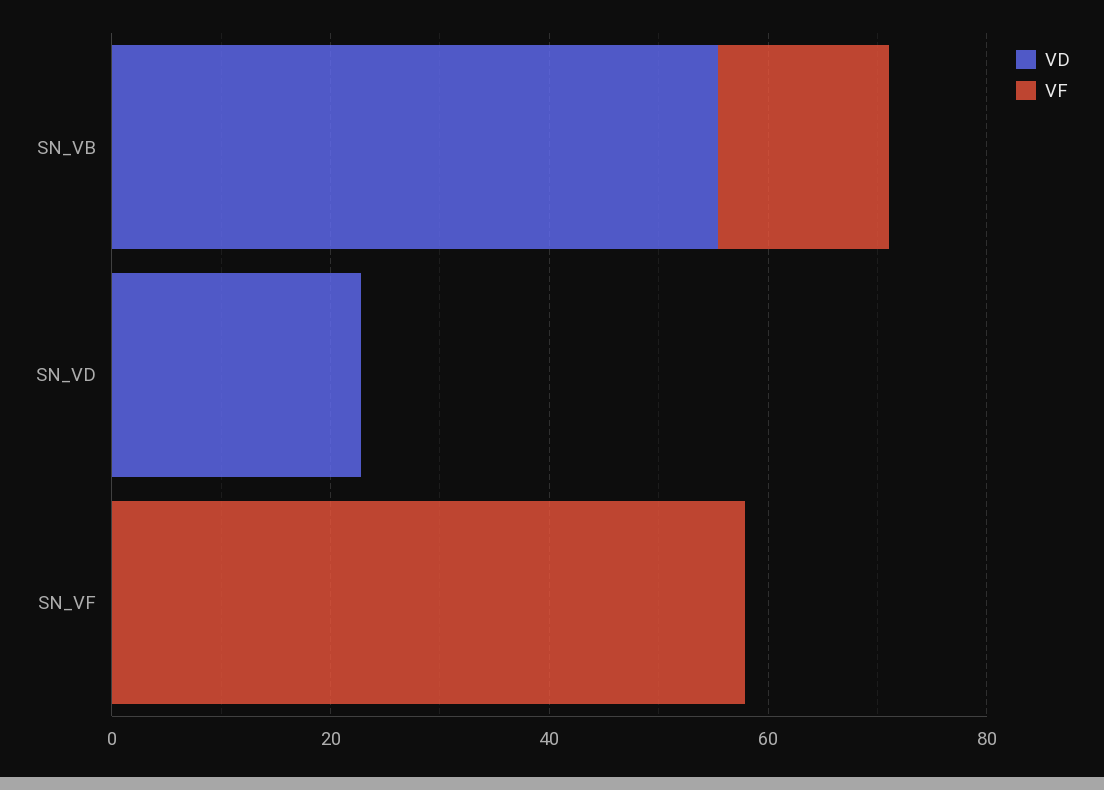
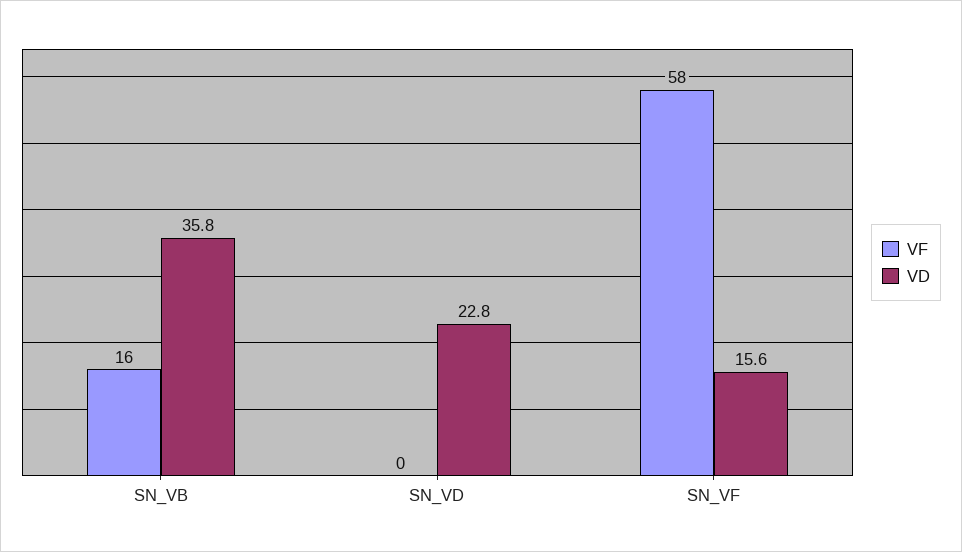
VD, SN_VB: 55 -> 35.8
VD, SN_VF: 0 -> 15.6

